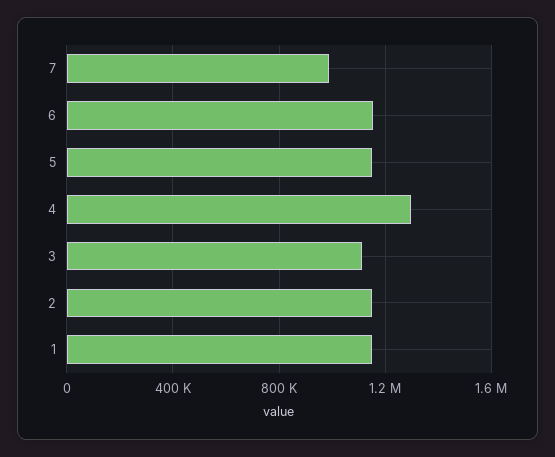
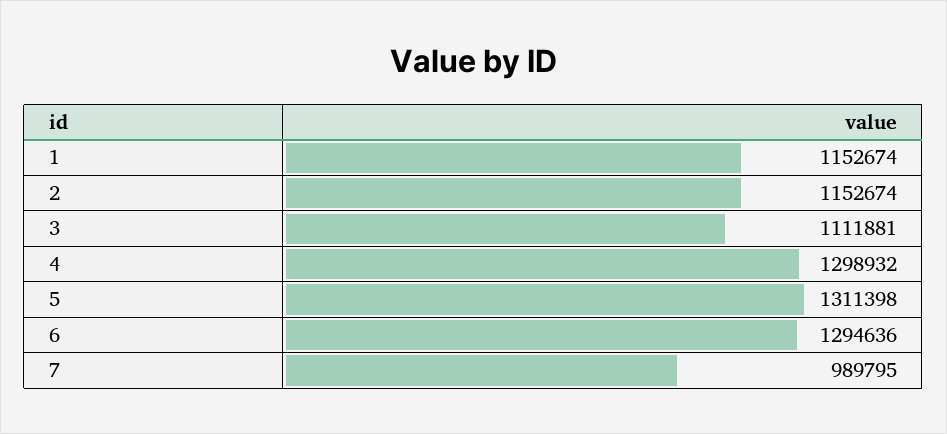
6: 1150000 -> 1294636
5: 1150000 -> 1311398

